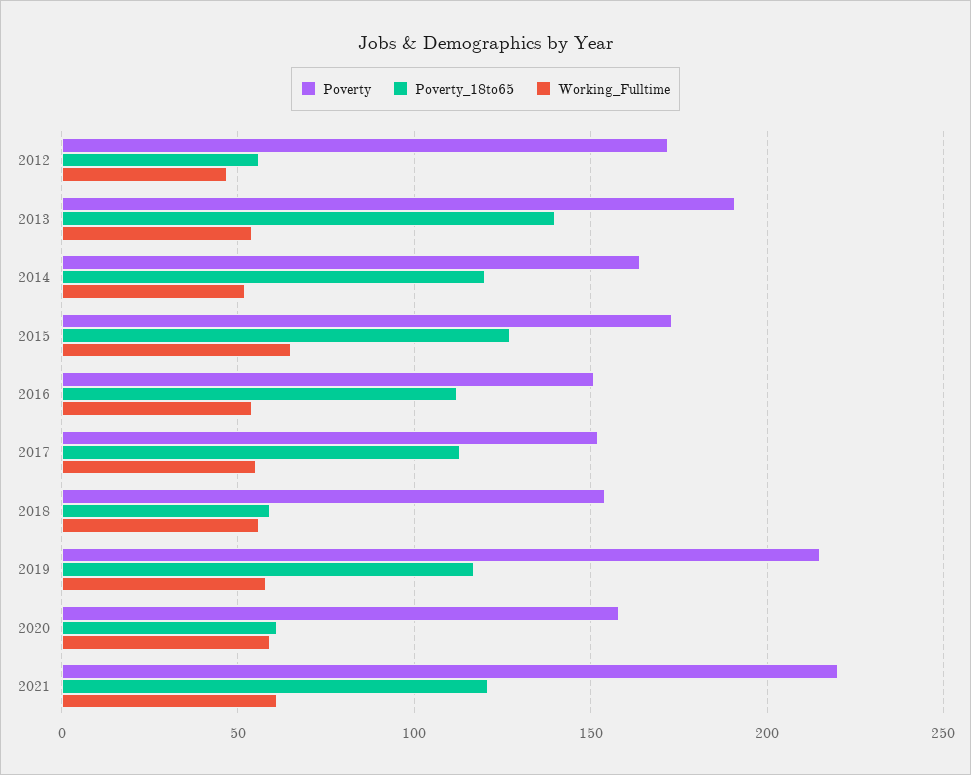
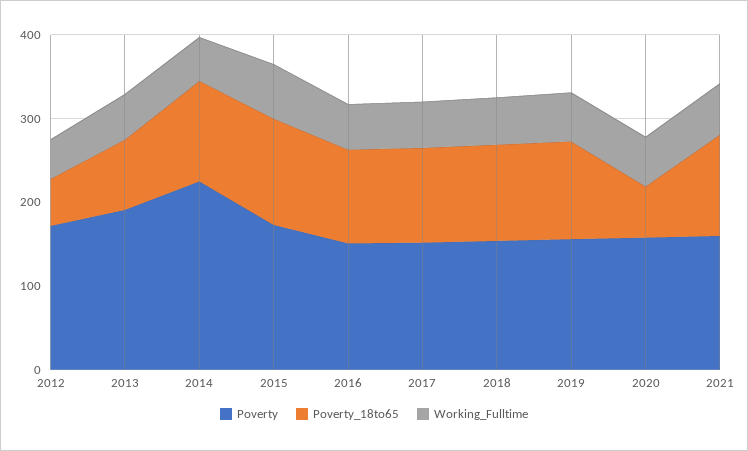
Poverty_18to65, 2013: 140 -> 80
Poverty, 2014: 165 -> 220
Poverty_18to65, 2018: 60 -> 120
Poverty, 2019: 215 -> 160
Poverty, 2021: 220 -> 160

